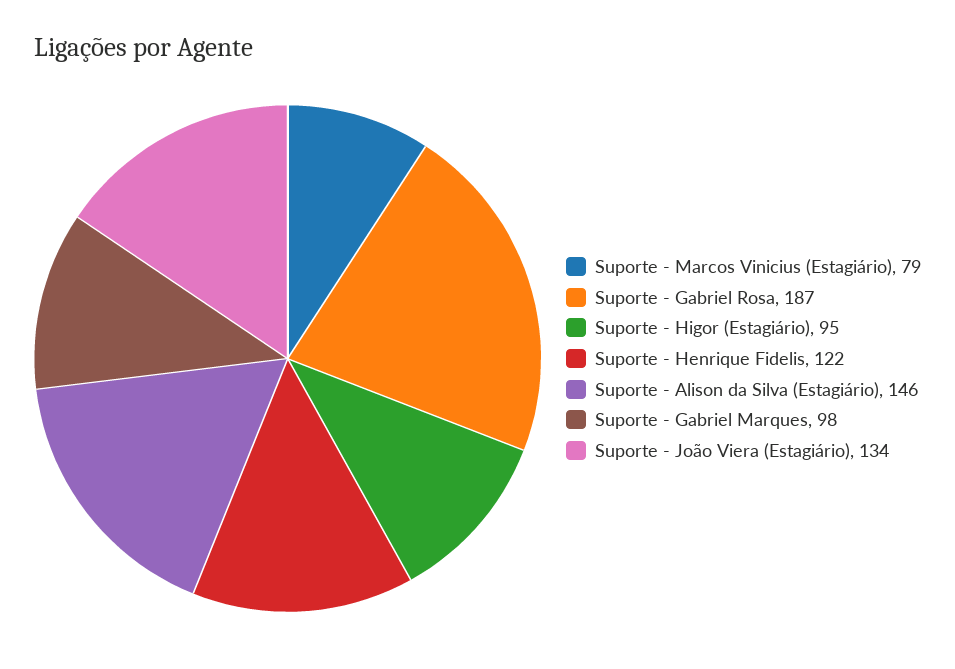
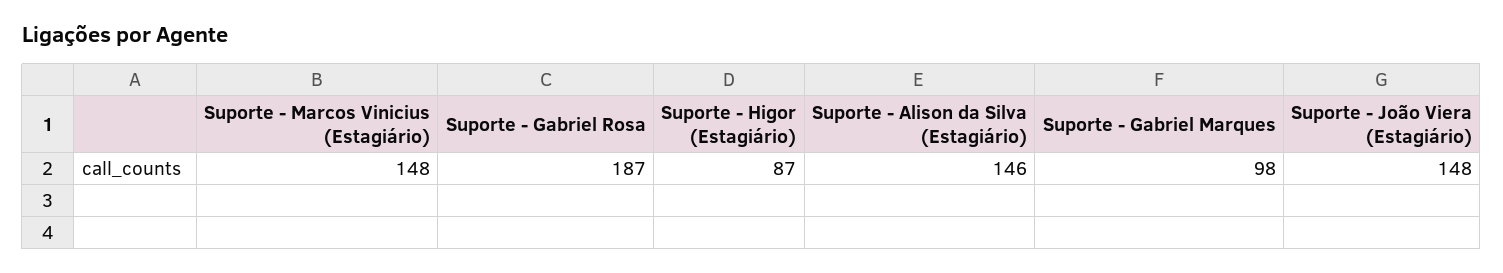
Suporte - Marcos Vinicius (Estagiário): 79 -> 148
Suporte - Higor (Estagiário): 95 -> 87
Suporte - Henrique Fidelis: 122 -> none
Suporte - João Viera (Estagiário): 134 -> 148

